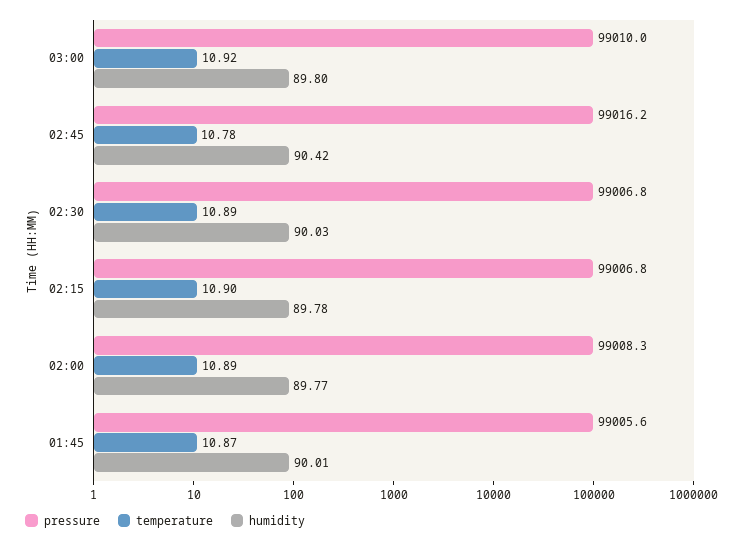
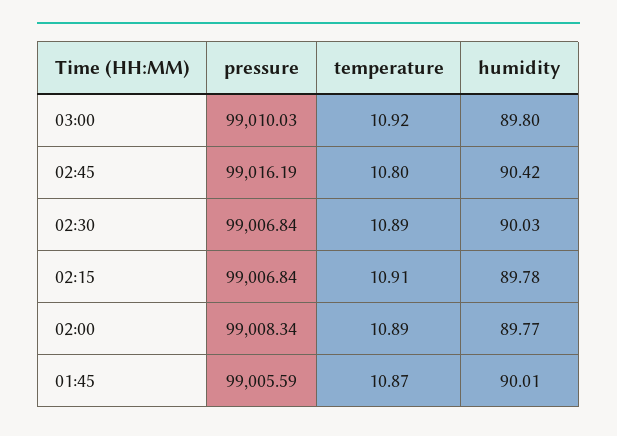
temperature, 02:45: 10.78 -> 10.8
temperature, 02:15: 10.9 -> 10.91

